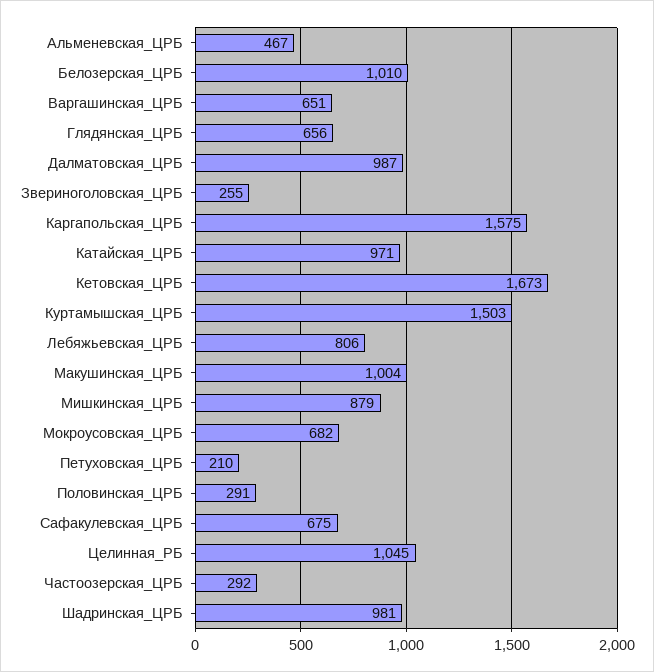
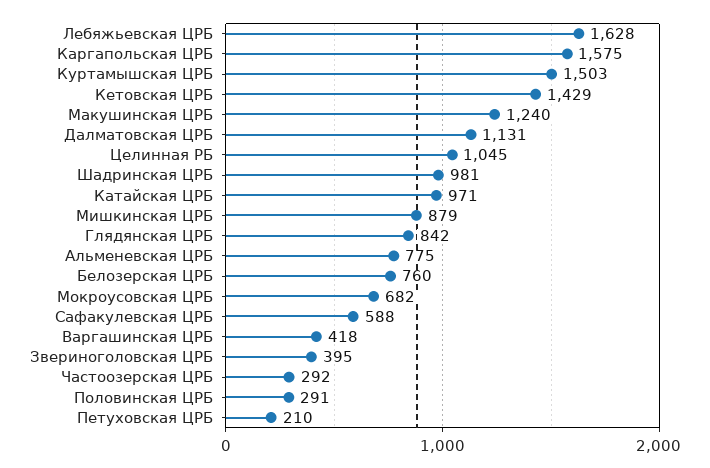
Альменевская_ЦРБ: 467 -> 775
Белозерская_ЦРБ: 1010 -> 760
Варгашинская_ЦРБ: 651 -> 418
Глядянская_ЦРБ: 656 -> 842
Далматовская_ЦРБ: 987 -> 1131
Звериноголовская_ЦРБ: 255 -> 395
Кетовская_ЦРБ: 1673 -> 1429
Лебяжьевская_ЦРБ: 806 -> 1628
Макушинская_ЦРБ: 1004 -> 1240
Сафакулевская_ЦРБ: 675 -> 588

